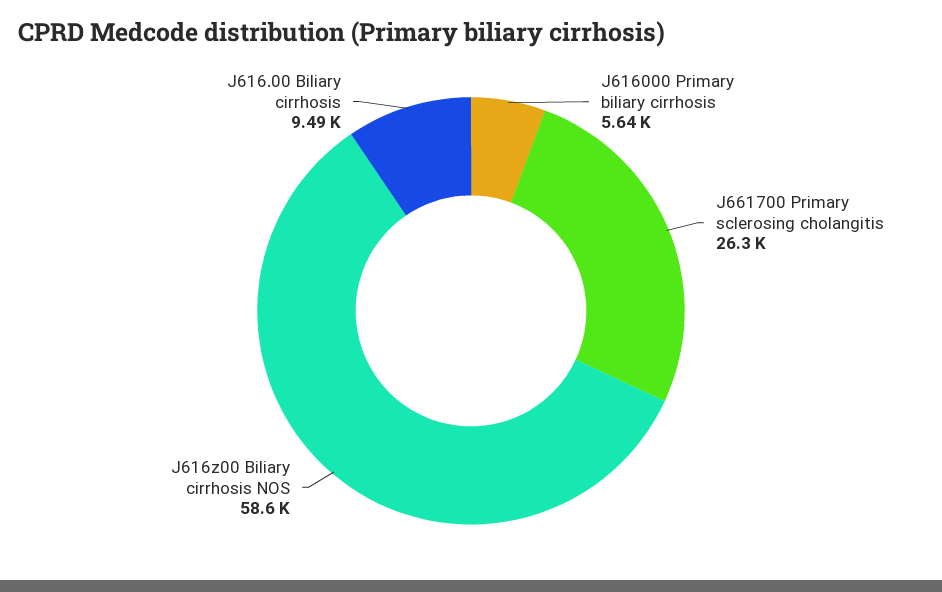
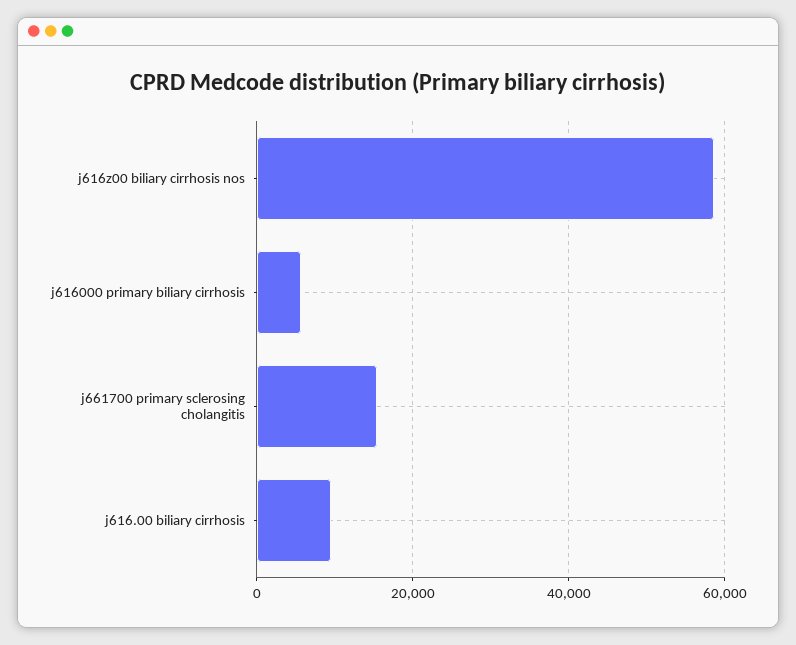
J661700 Primary sclerosing cholangitis: 26300 -> 16000

